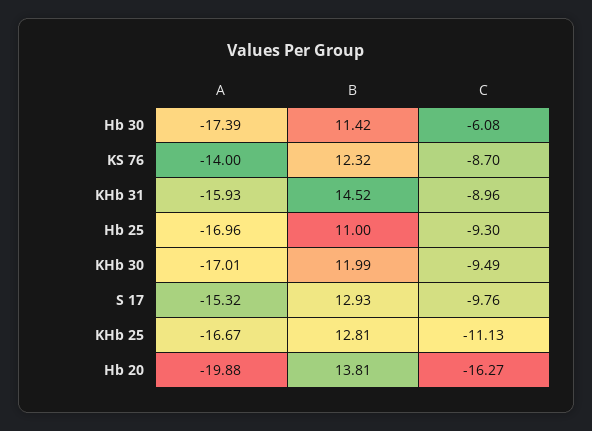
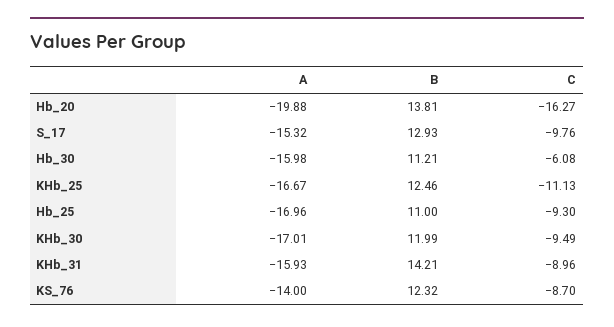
A, Hb 30: -17.39 -> -15.98
B, Hb 30: 11.42 -> 11.21
B, KHb 31: 14.52 -> 14.21
B, KHb 25: 12.81 -> 12.46

